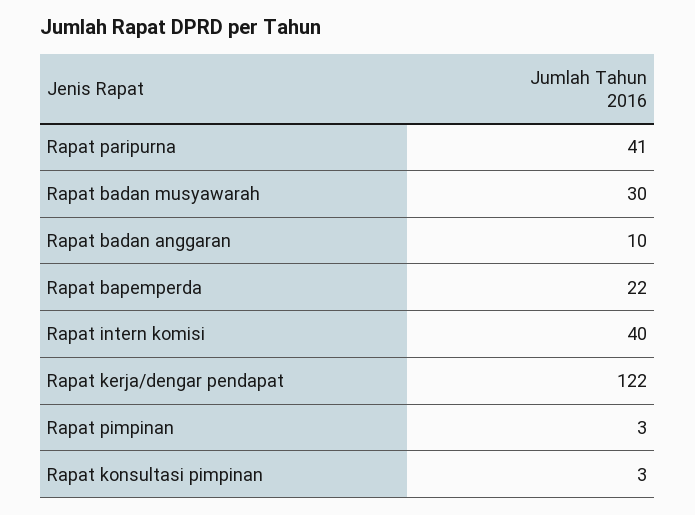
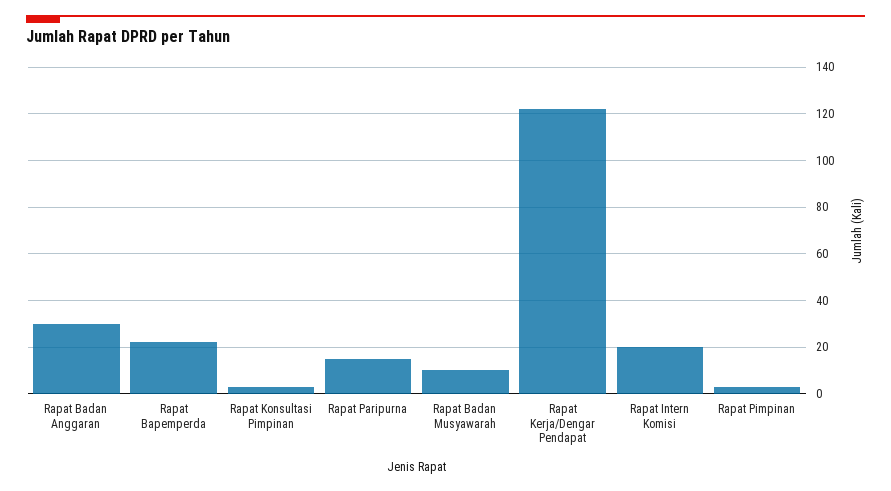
Rapat paripurna: 41 -> 15
Rapat badan musyawarah: 30 -> 10
Rapat badan anggaran: 10 -> 30
Rapat intern komisi: 40 -> 20

